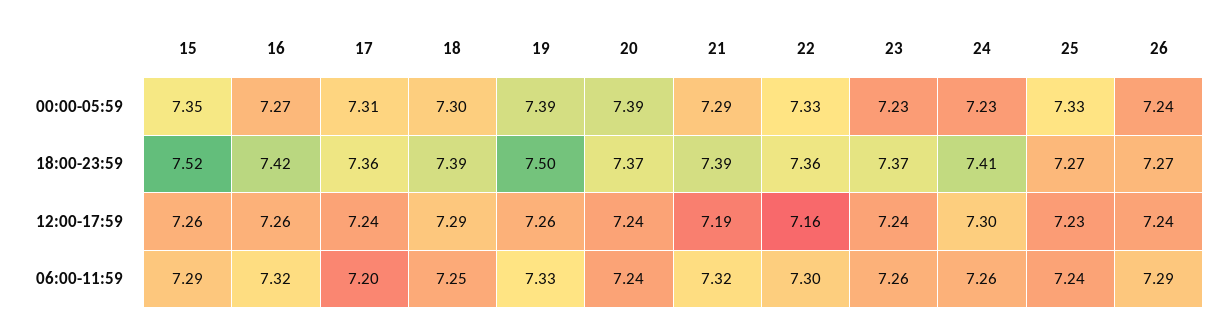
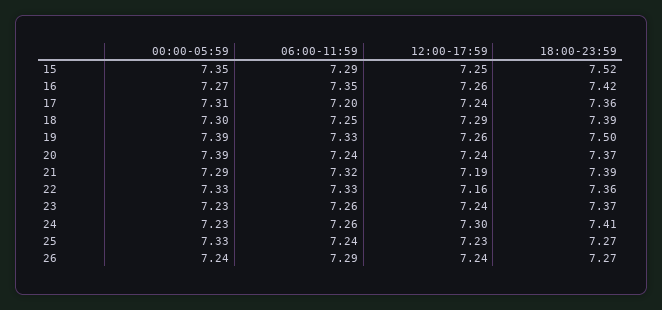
15, 12:00-17:59: 7.26 -> 7.25
16, 06:00-11:59: 7.32 -> 7.35
22, 06:00-11:59: 7.3 -> 7.33

